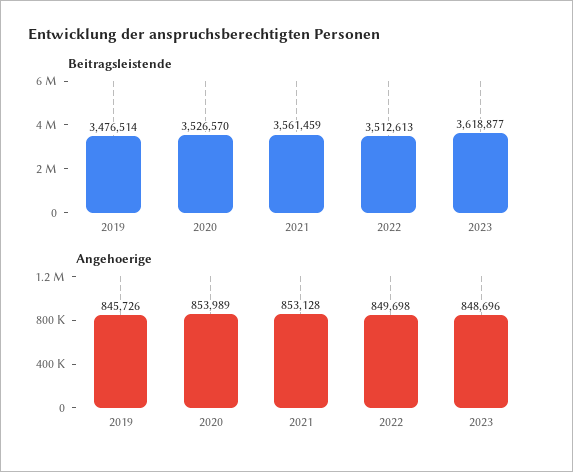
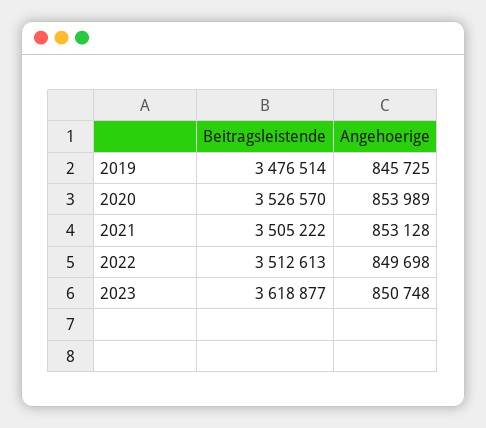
Beitragsleistende, 2021: 3561459 -> 3505222
Angehoerige, 2019: 845726 -> 845725
Angehoerige, 2023: 848696 -> 850748

